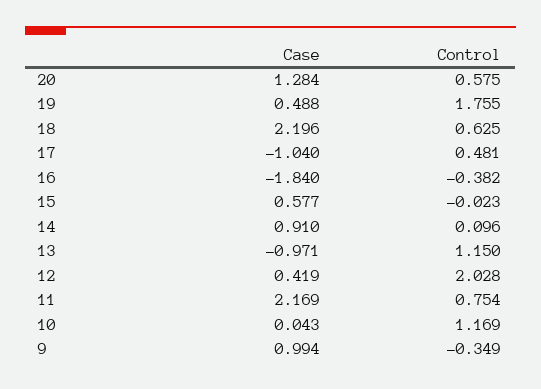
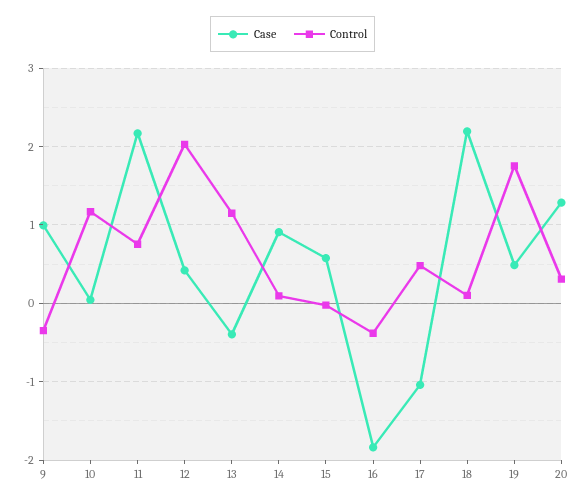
Control, 20: 0.575 -> 0.3
Control, 18: 0.625 -> 0.1
Case, 13: -0.971 -> -0.4

